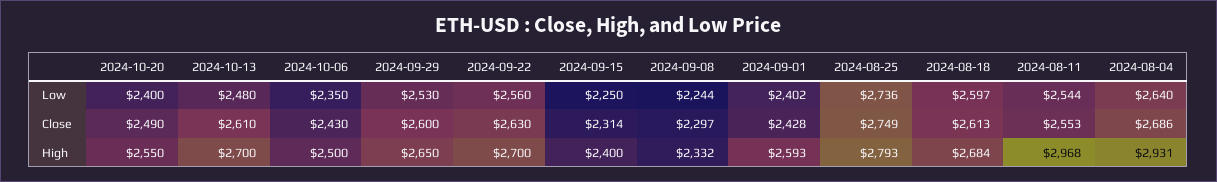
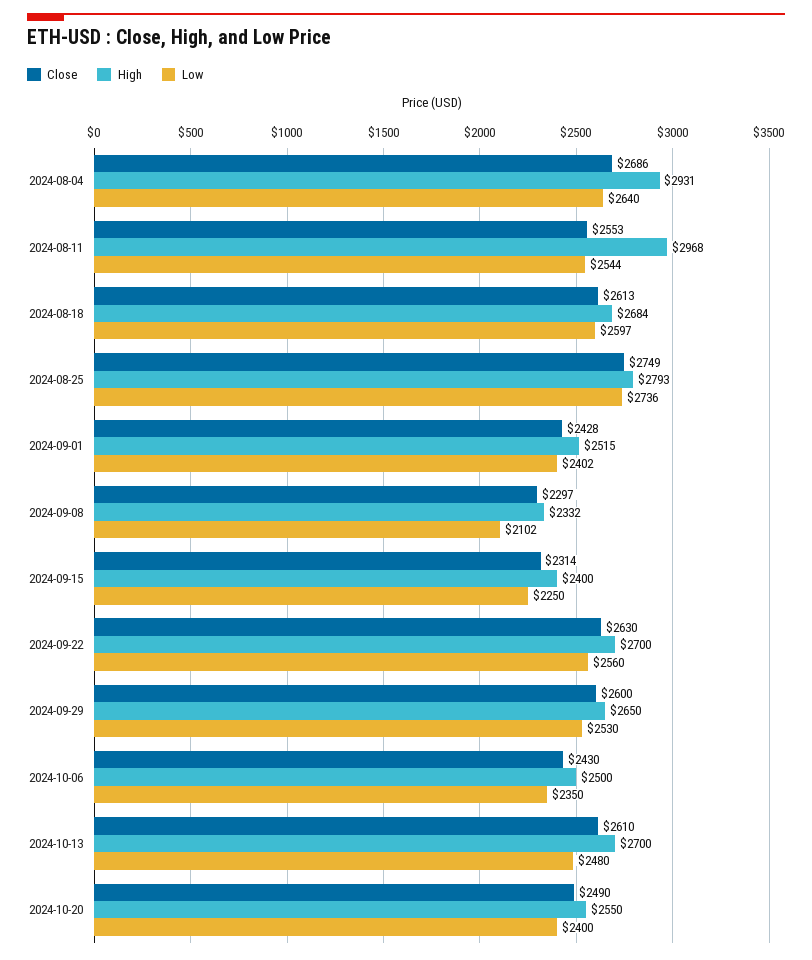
Low, 2024-09-08: 2244 -> 2102
High, 2024-09-01: 2593 -> 2515

